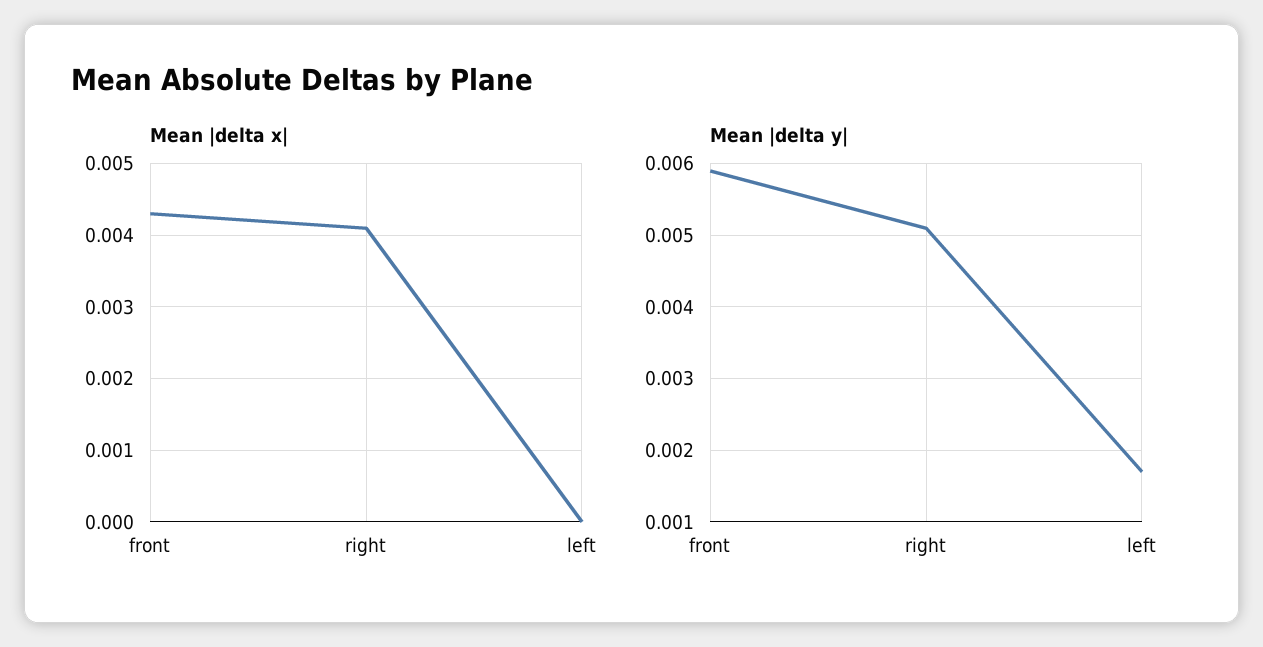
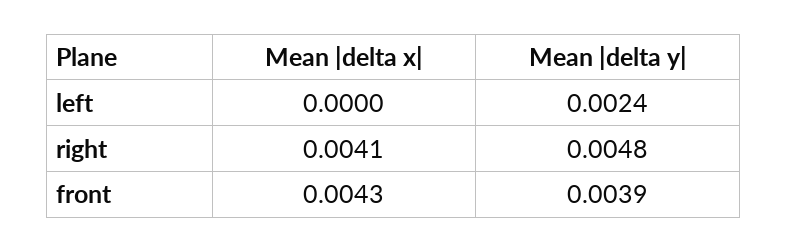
Mean |delta y|, front: 0.0059 -> 0.0039
Mean |delta y|, right: 0.0051 -> 0.0048
Mean |delta y|, left: 0.0017 -> 0.0024

